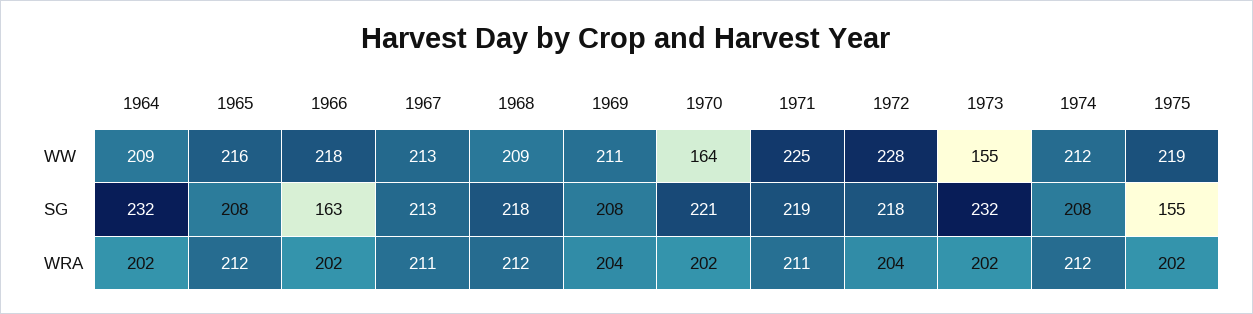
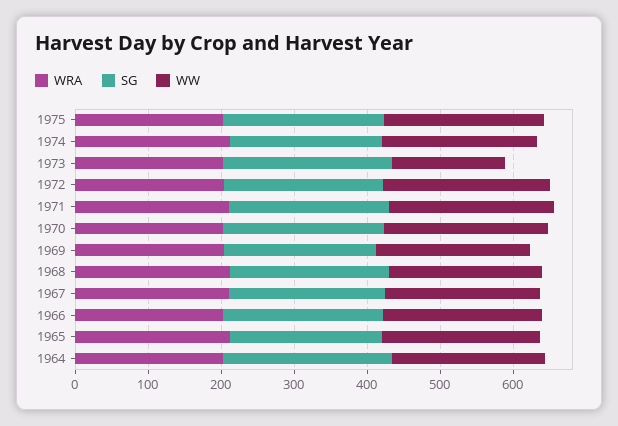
WW, 1970: 164 -> 220
SG, 1966: 163 -> 220
SG, 1975: 155 -> 220

